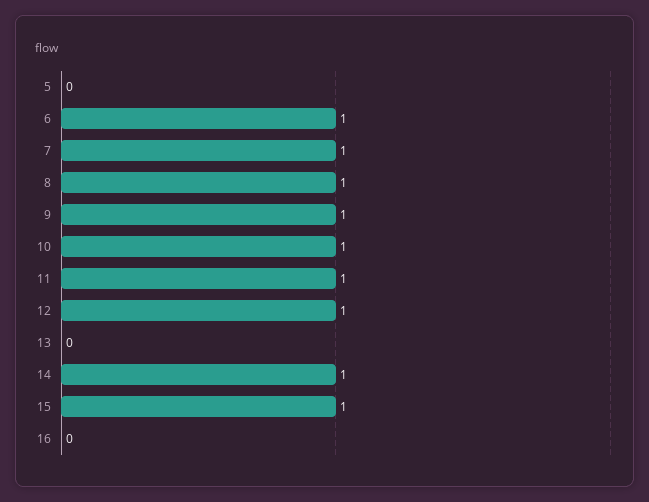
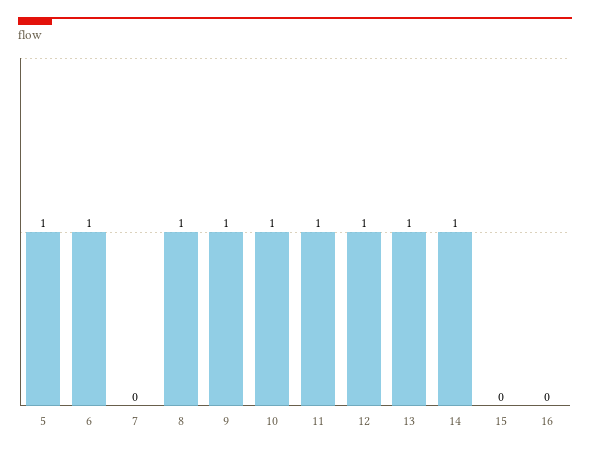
5: 0 -> 1
7: 1 -> 0
13: 0 -> 1
15: 1 -> 0

